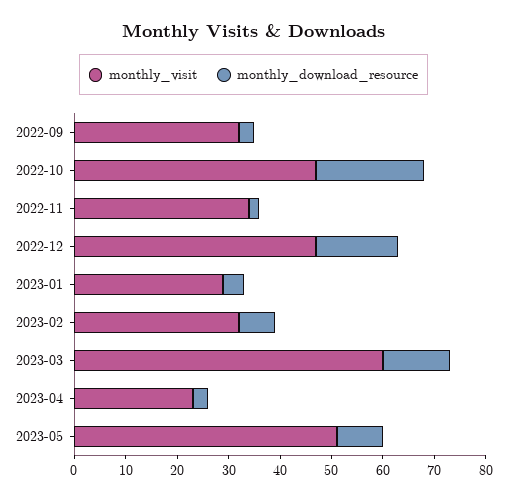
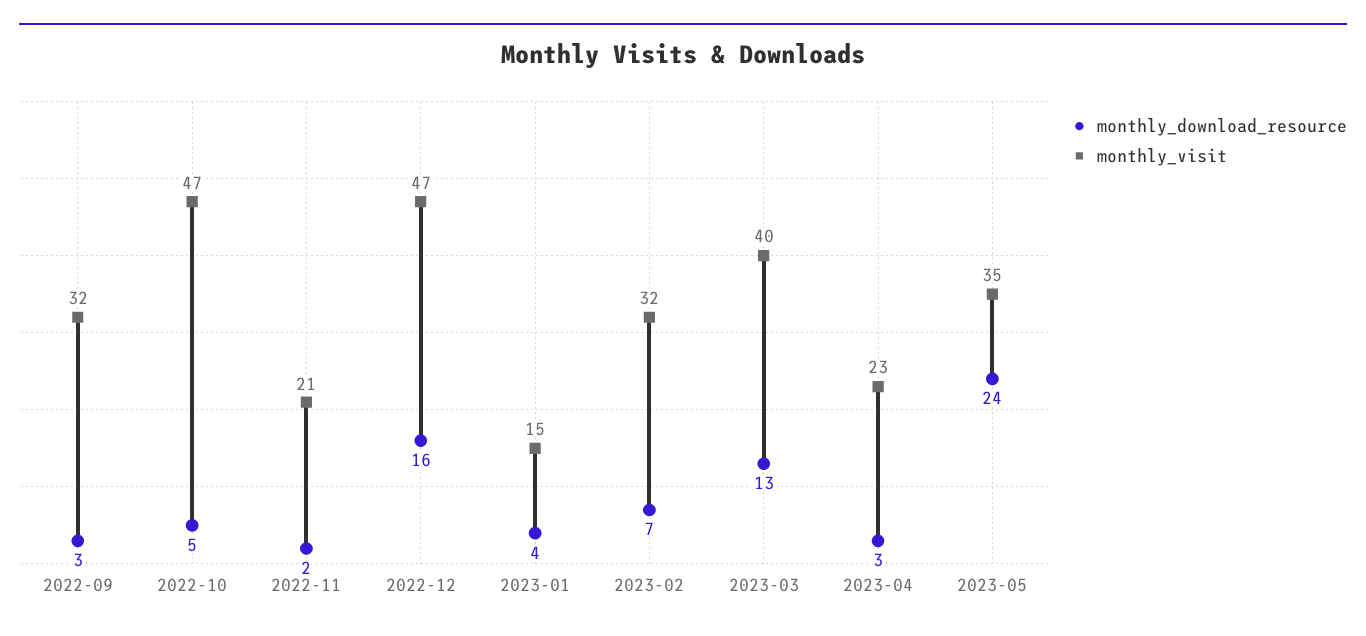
monthly_download_resource, 2022-10: 20 -> 5
monthly_visit, 2022-11: 35 -> 21
monthly_visit, 2023-01: 30 -> 15
monthly_visit, 2023-03: 60 -> 40
monthly_visit, 2023-05: 50 -> 35
monthly_download_resource, 2023-05: 10 -> 24

